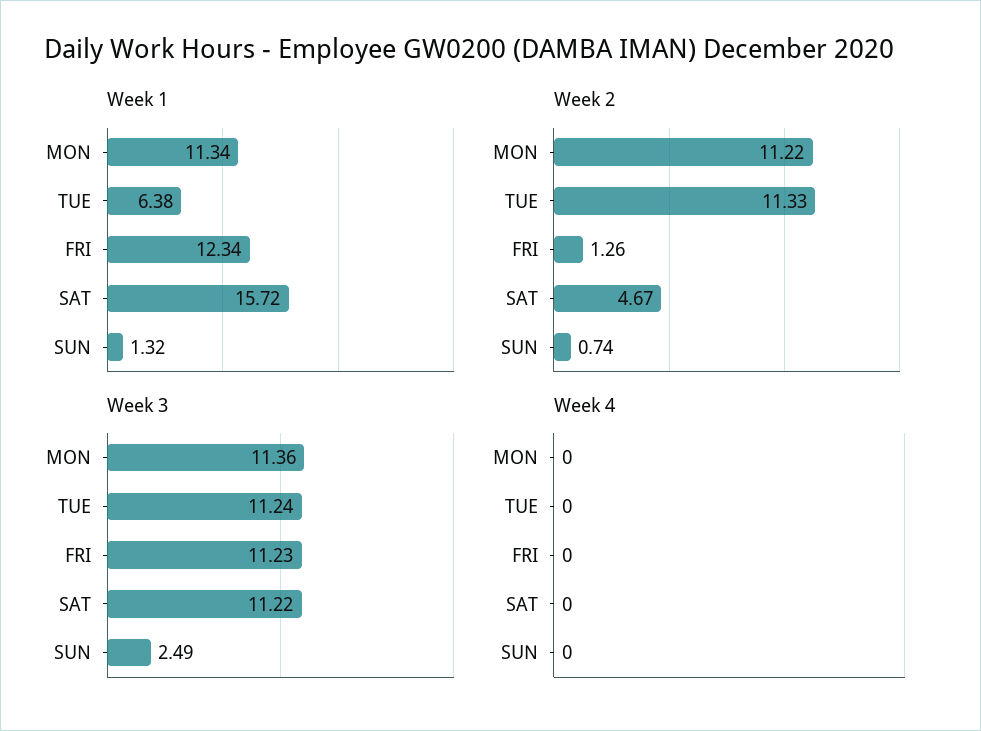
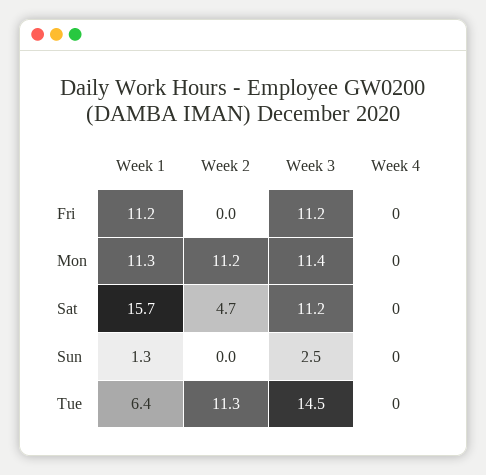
Week 1, FRI: 12.34 -> 11.2
Week 2, FRI: 1.26 -> 0
Week 2, SUN: 0.74 -> 0
Week 3, TUE: 11.24 -> 14.5

